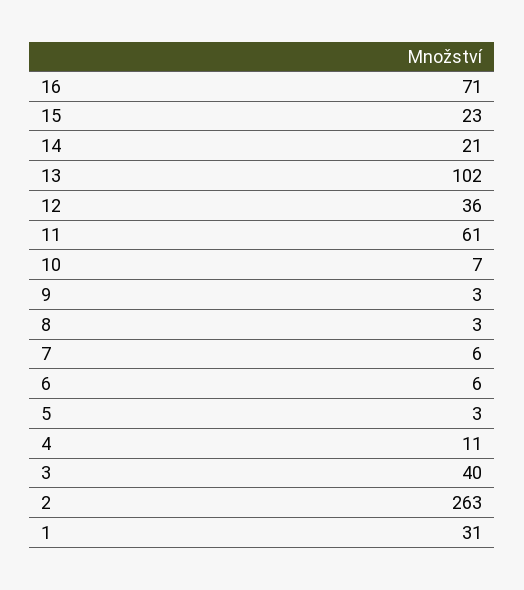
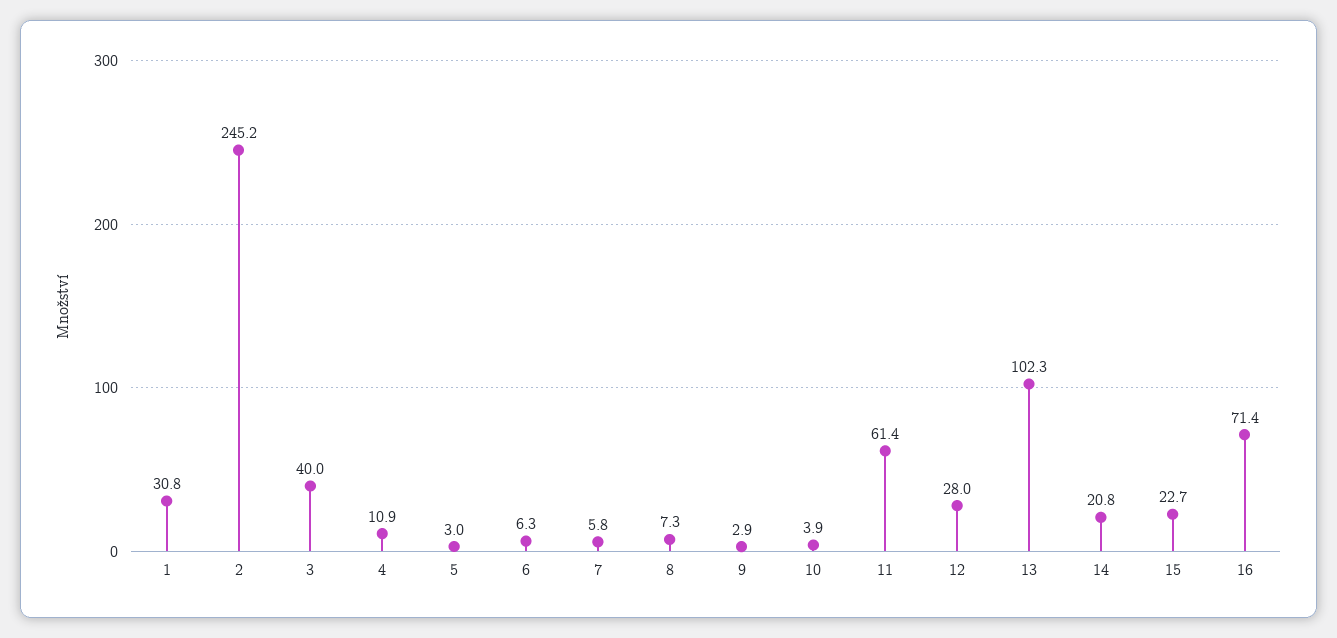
12: 36 -> 28
10: 7 -> 3.9
8: 3 -> 7.3
2: 263 -> 245.2

